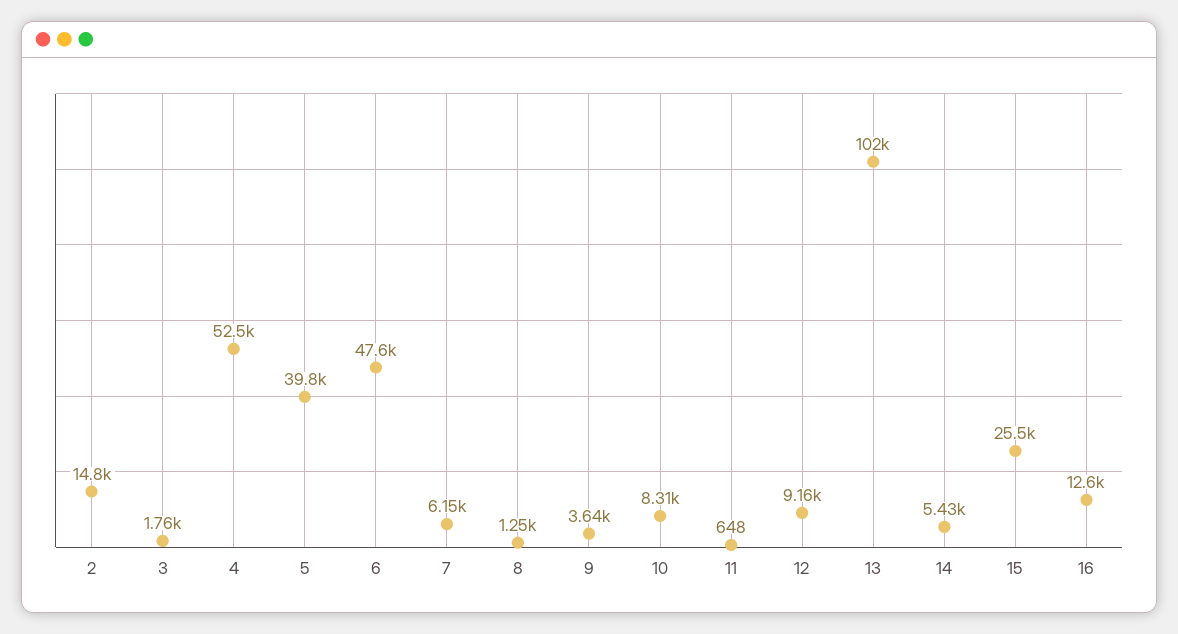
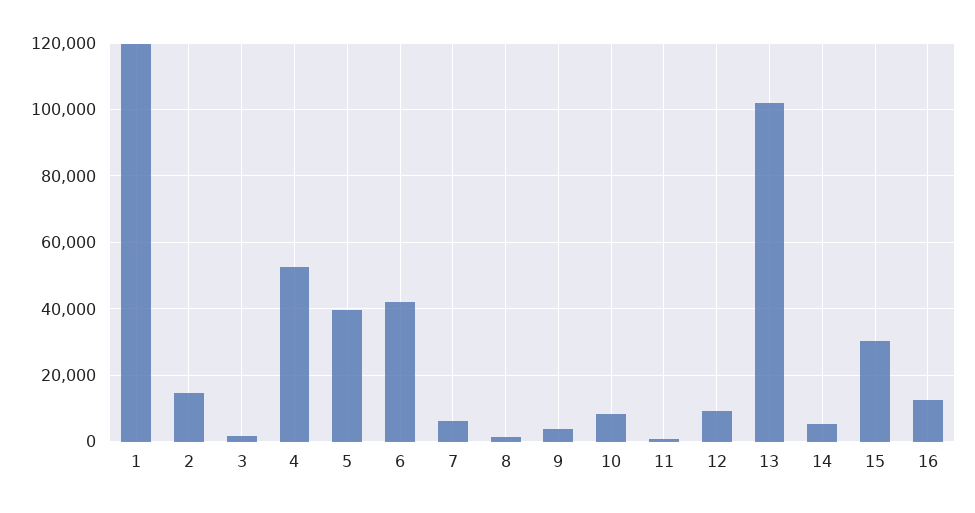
6: 47600 -> 42000
15: 25500 -> 30000
1: none -> 120000

